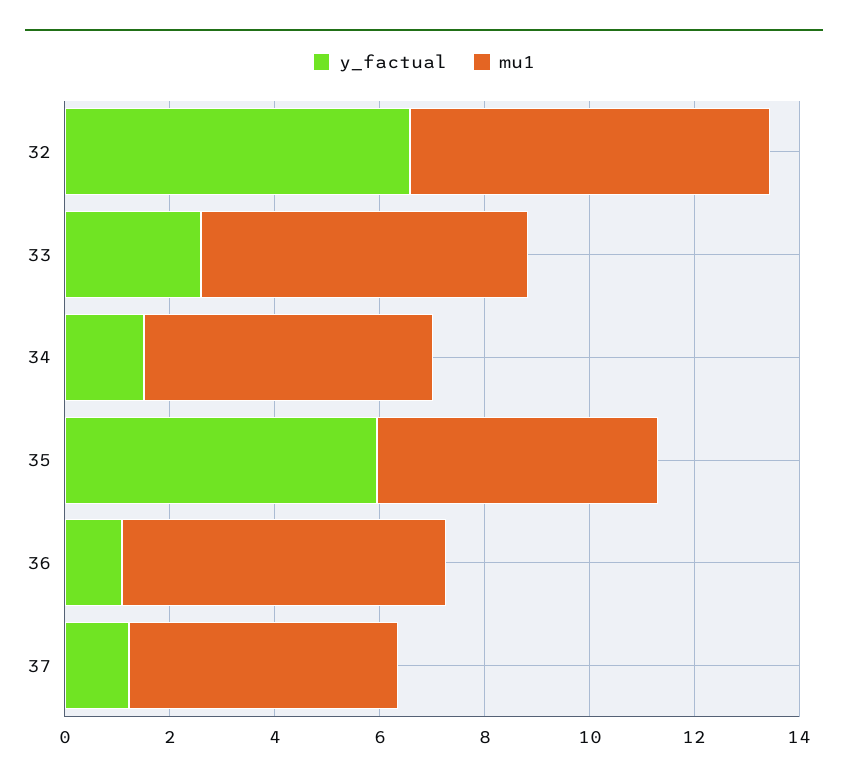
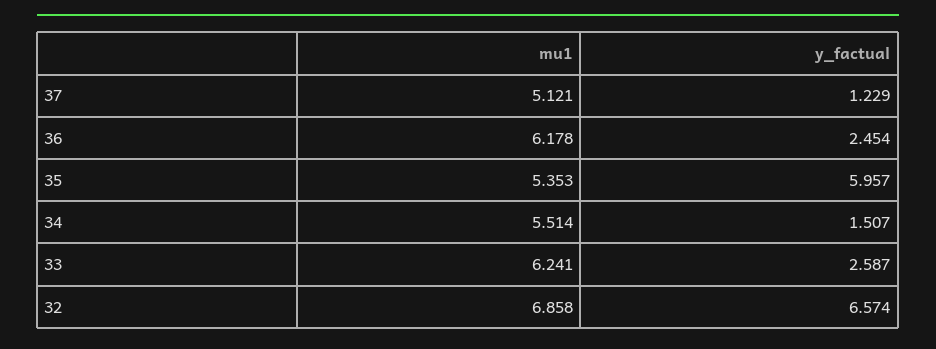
y_factual, 36: 1 -> 2.454

